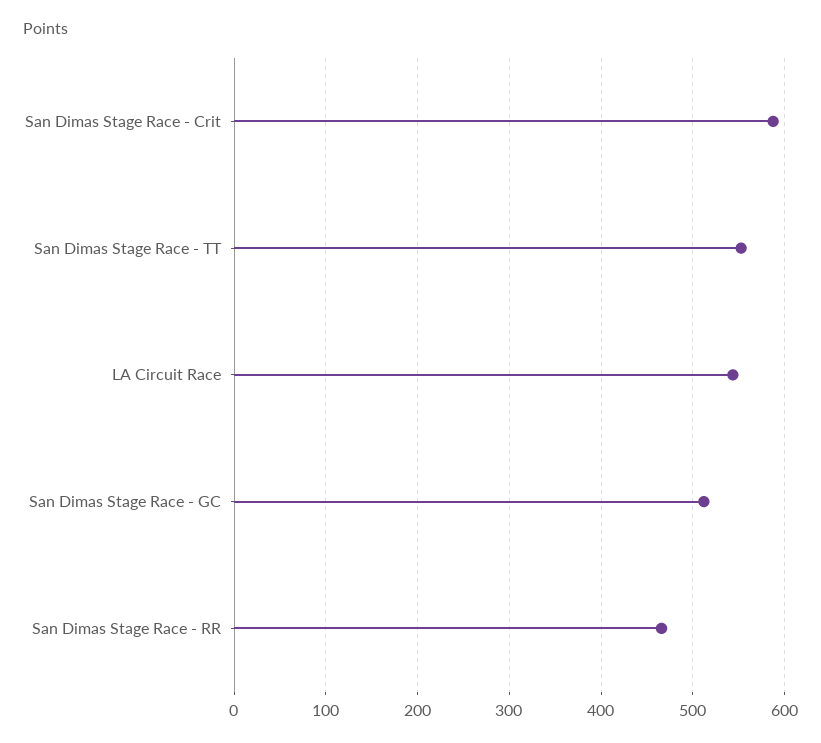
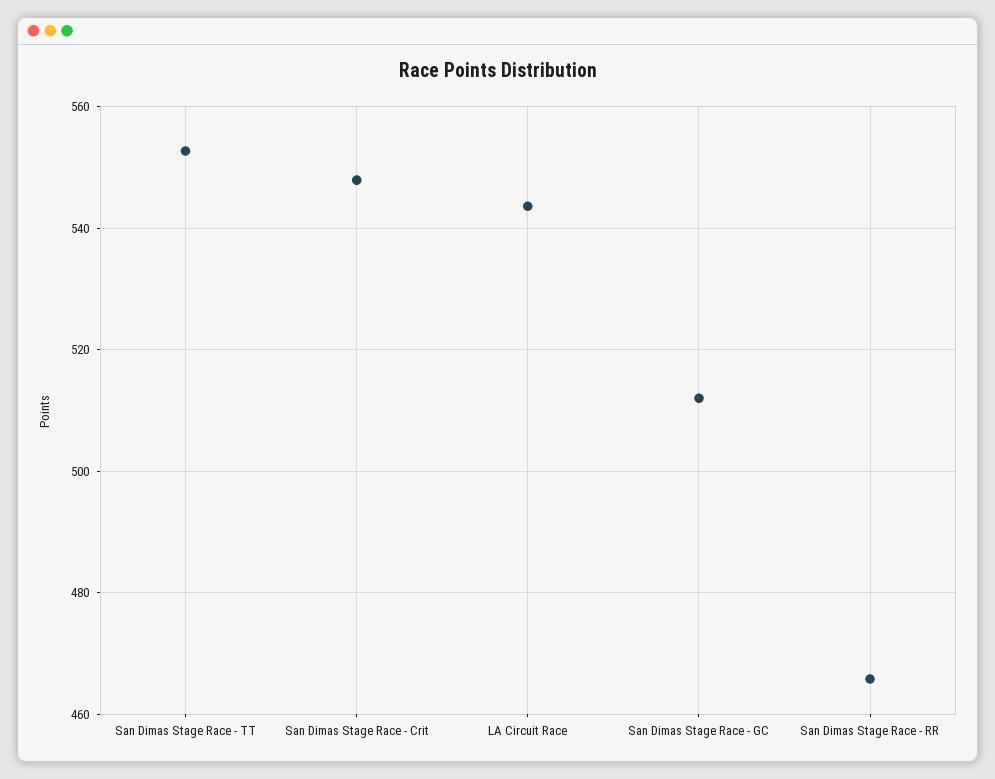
San Dimas Stage Race - Crit: 590 -> 548

